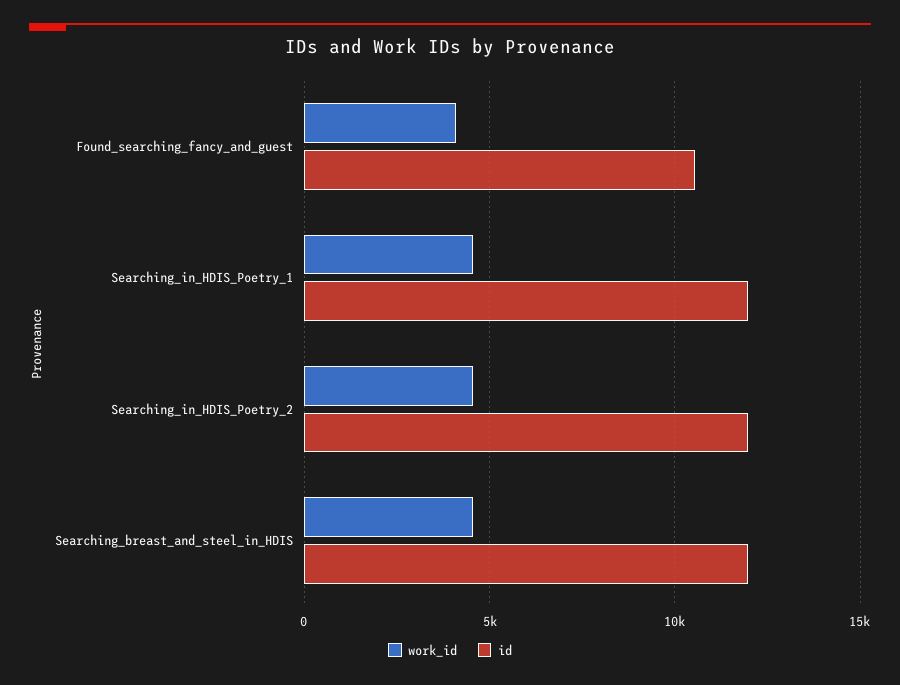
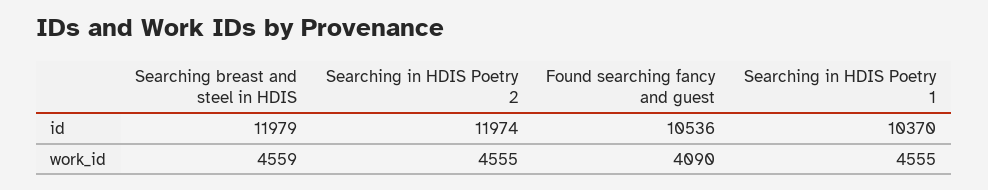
id, Searching_in_HDIS_Poetry_1: 12000 -> 10370

